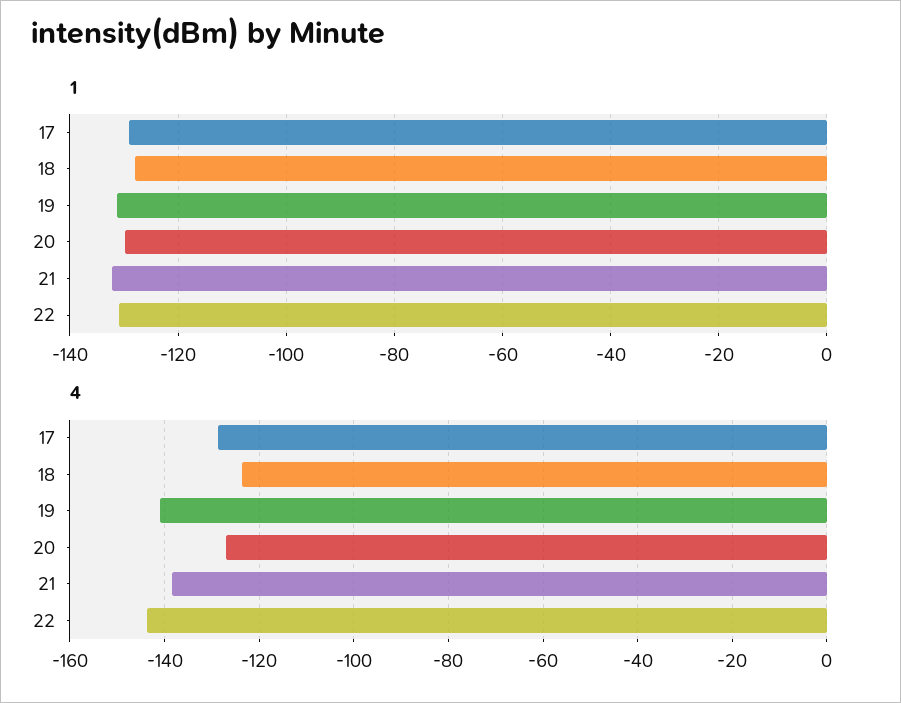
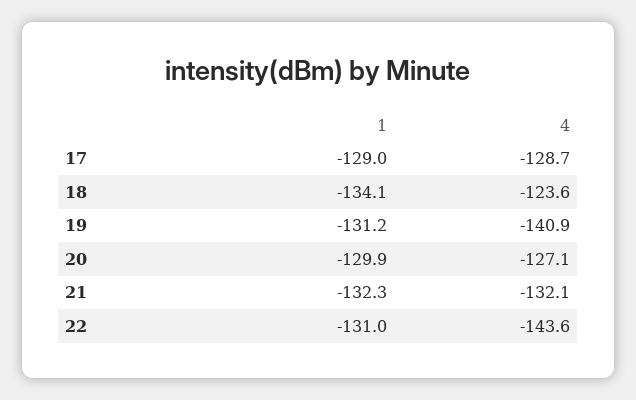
1, 18: -128 -> -134.1
4, 21: -138 -> -132.1

